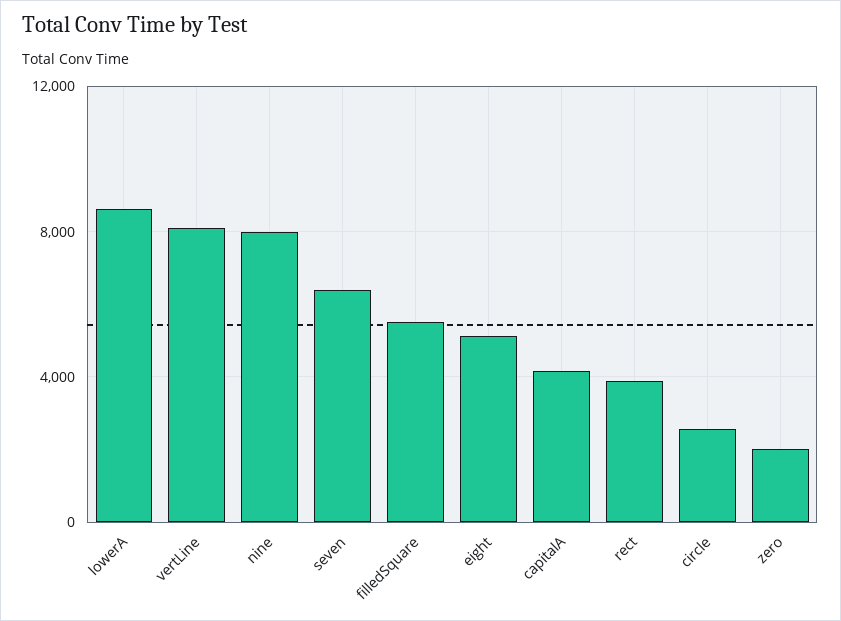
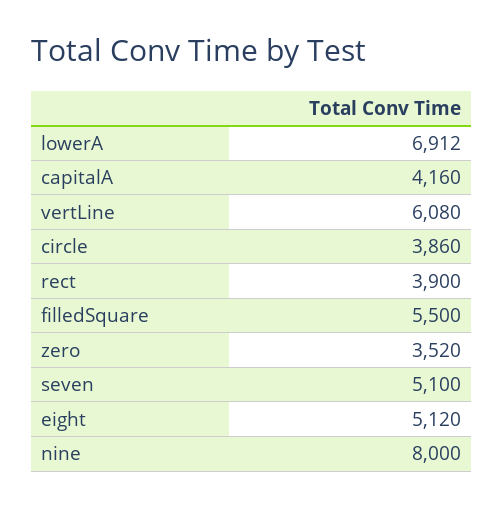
lowerA: 8500 -> 6912
vertLine: 8000 -> 6080
seven: 6500 -> 5100
circle: 2500 -> 3860
zero: 2000 -> 3520

